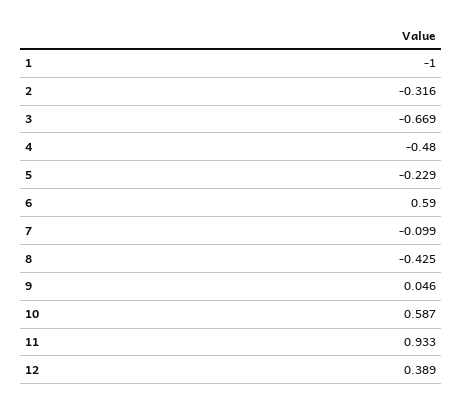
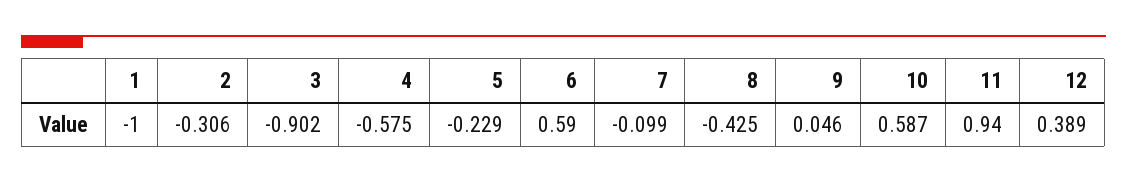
2: -0.316 -> -0.306
3: -0.669 -> -0.902
4: -0.48 -> -0.575
11: 0.933 -> 0.94

